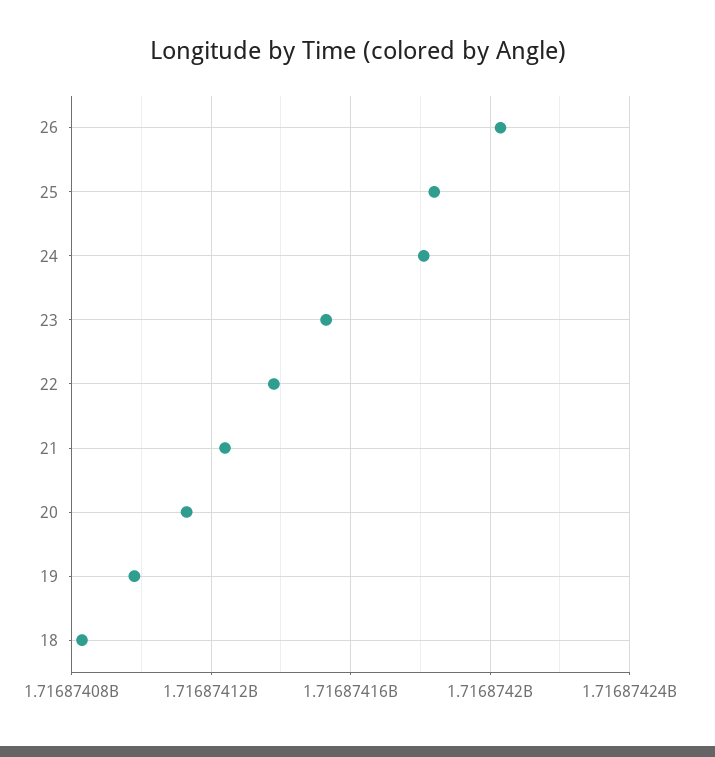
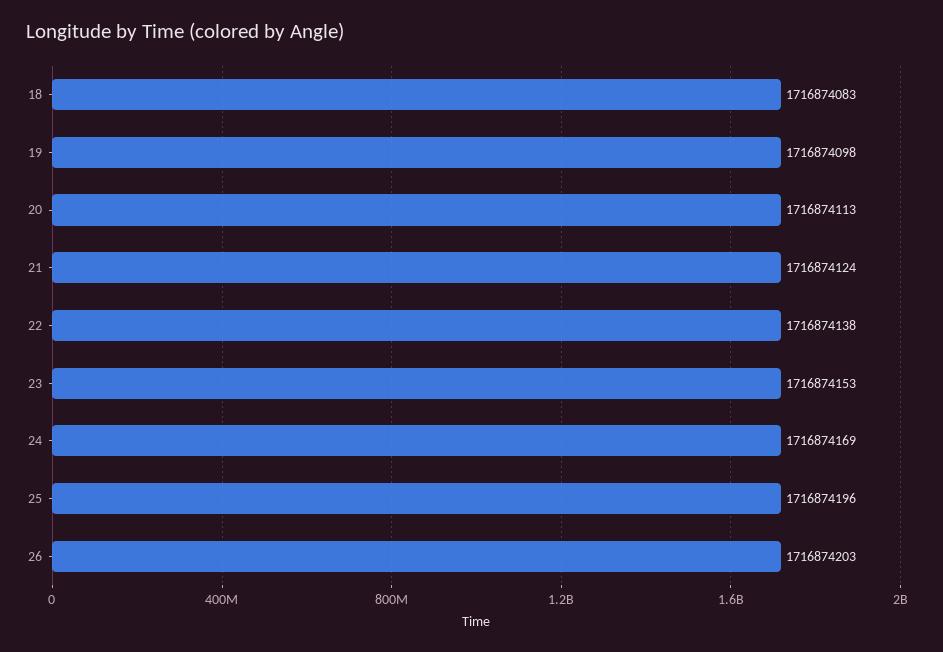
25: 1716874185 -> 1716874196
24: 1716874180 -> 1716874169

